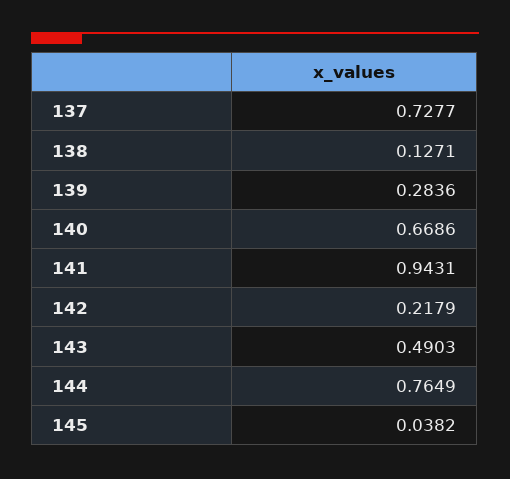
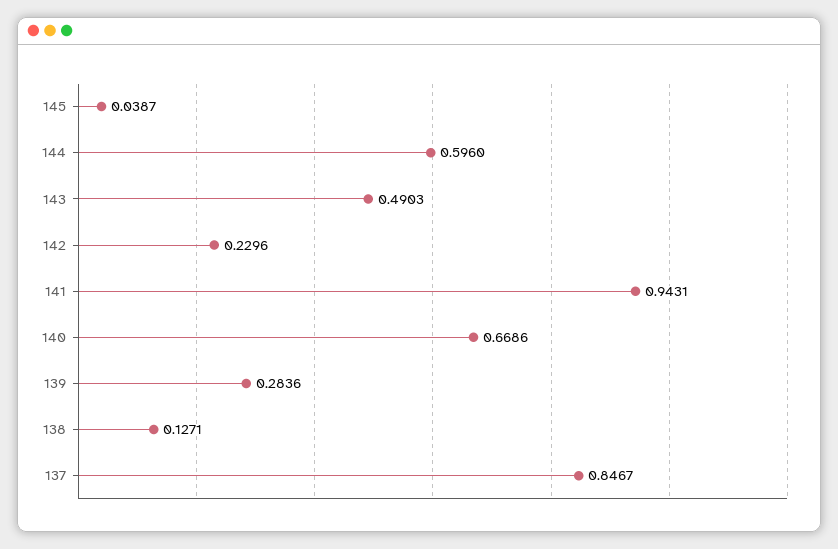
137: 0.7277 -> 0.8467
142: 0.2179 -> 0.2296
144: 0.7649 -> 0.596
145: 0.0382 -> 0.0387

